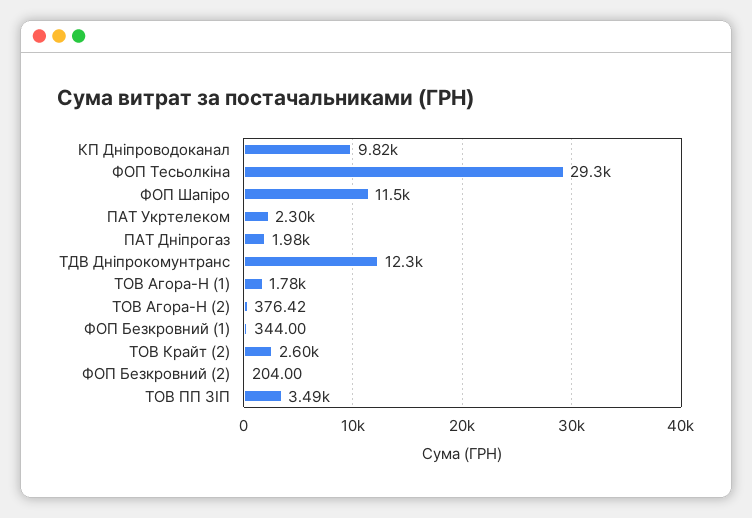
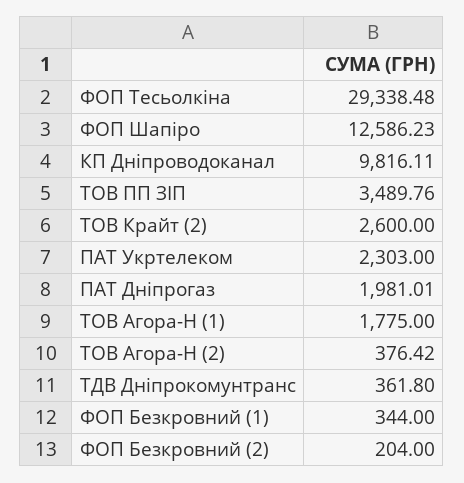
ФОП Шапіро: 11500 -> 12586.23
ТДВ Дніпрокомунтранс: 12300 -> 361.8

